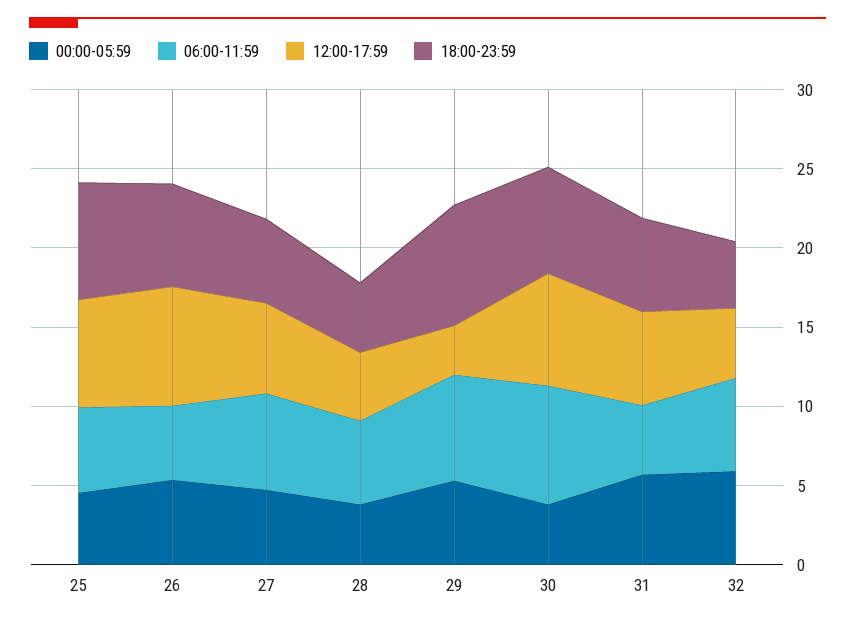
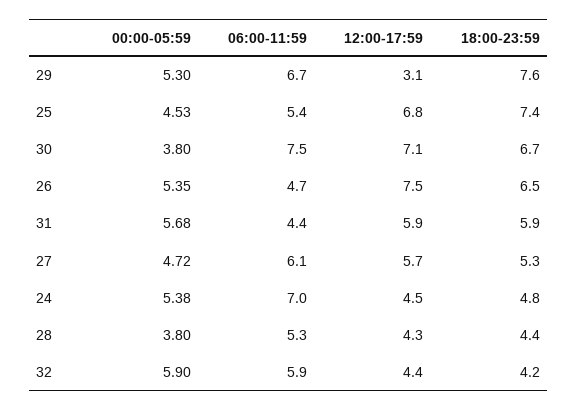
00:00-05:59, 24: none -> 5.38
06:00-11:59, 24: none -> 7
12:00-17:59, 24: none -> 4.5
18:00-23:59, 24: none -> 4.8

